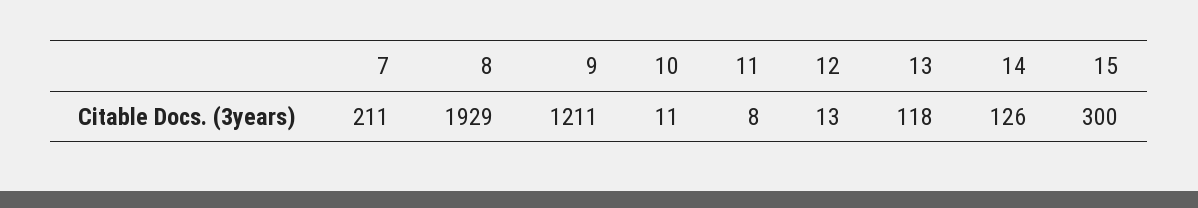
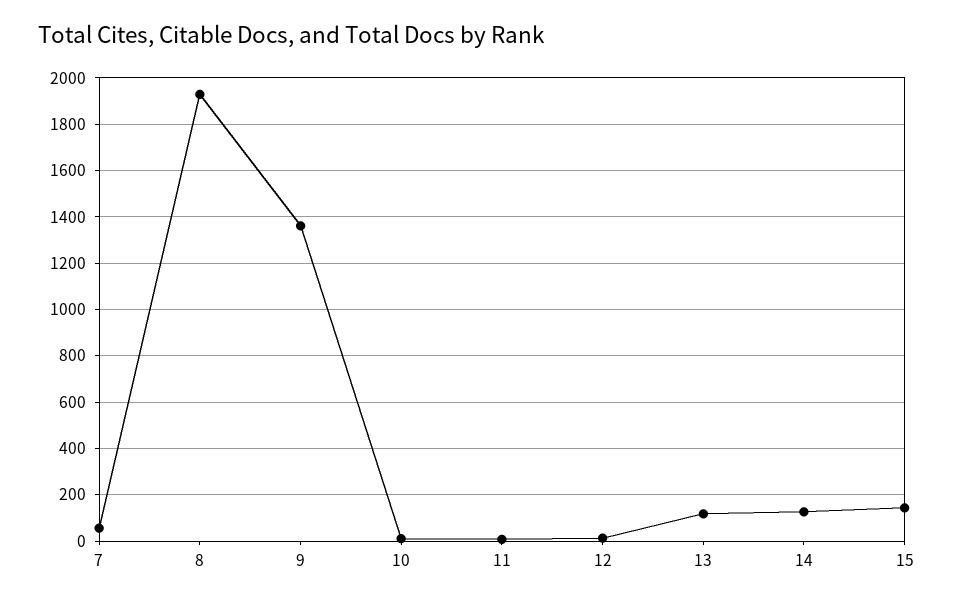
7: 211 -> 50
9: 1211 -> 1350
15: 300 -> 150

